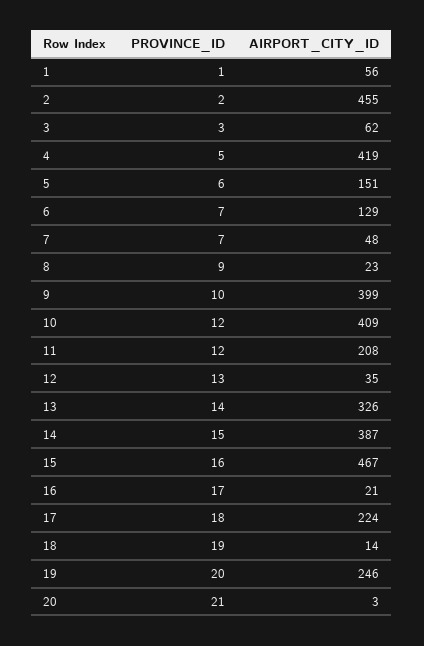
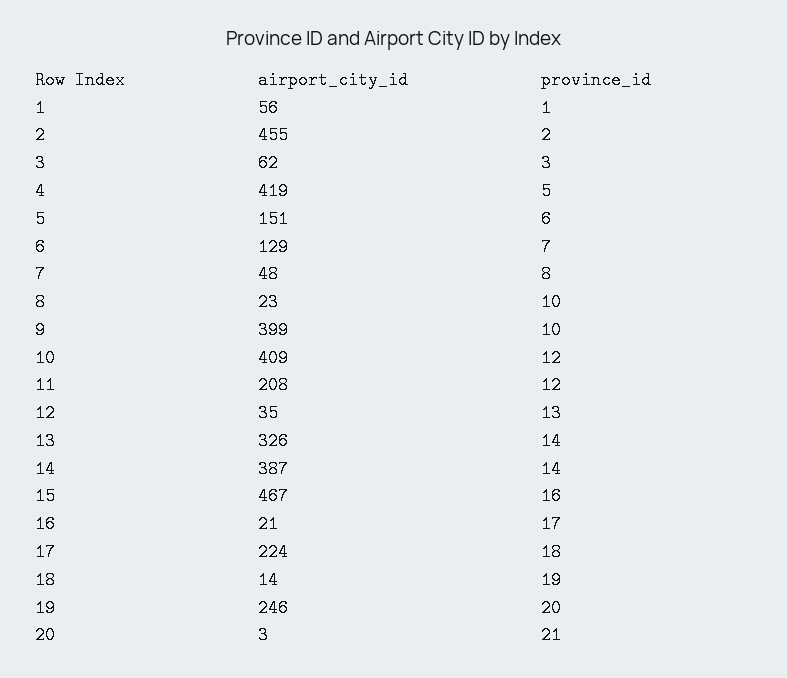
PROVINCE_ID, 7: 7 -> 8
PROVINCE_ID, 8: 9 -> 10
PROVINCE_ID, 14: 15 -> 14

